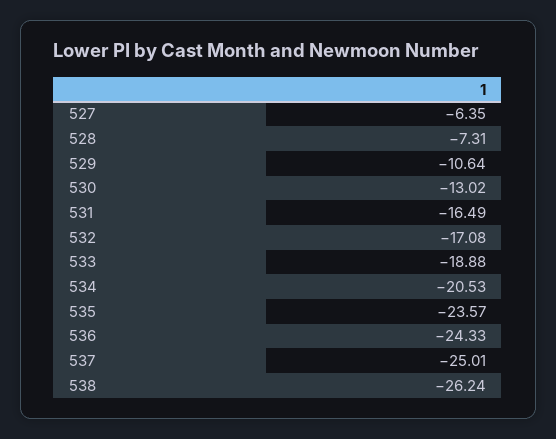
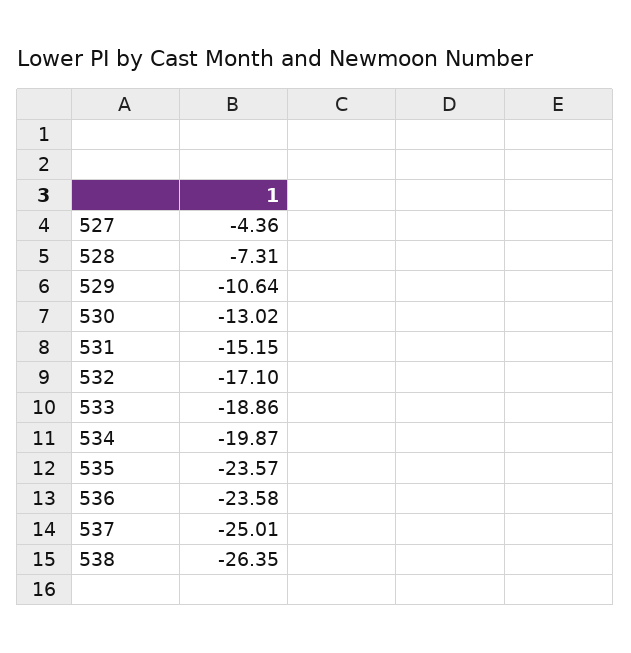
527: -6.35 -> -4.36
531: -16.49 -> -15.15
532: -17.08 -> -17.1
533: -18.88 -> -18.86
534: -20.53 -> -19.87
536: -24.33 -> -23.58
538: -26.24 -> -26.35

